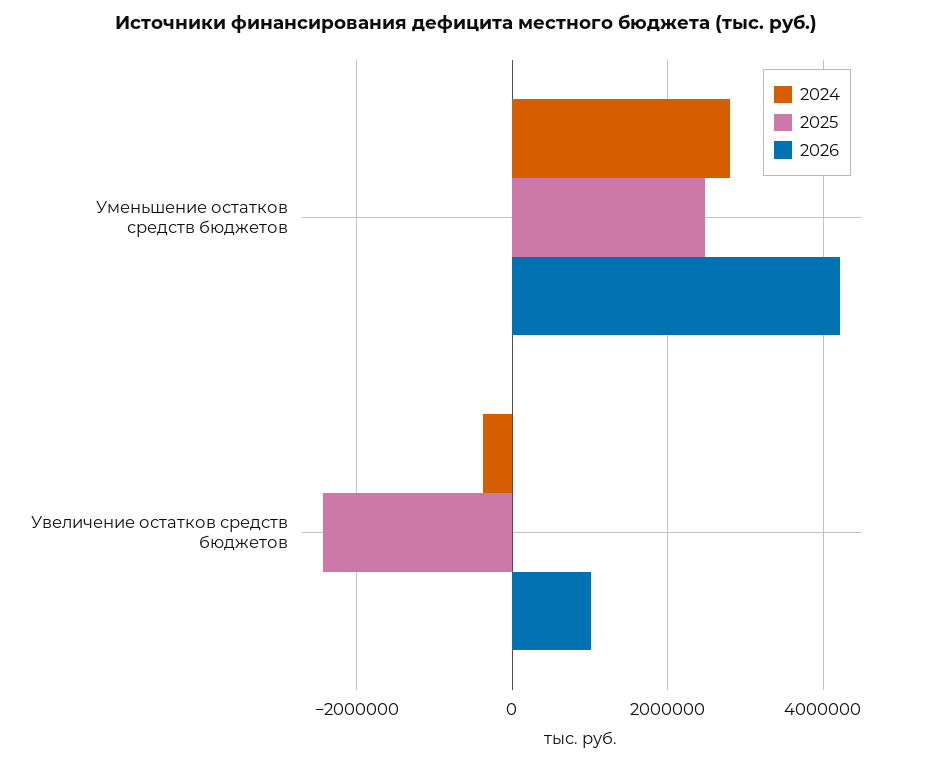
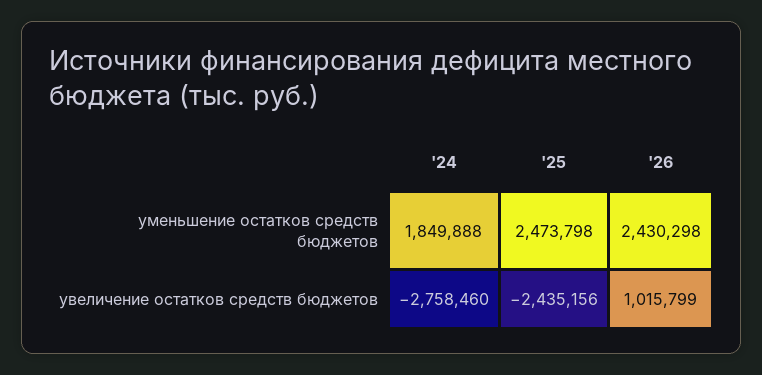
2024, Уменьшение остатков средств бюджетов: 2800000 -> 1849888
2026, Уменьшение остатков средств бюджетов: 4200000 -> 2430298
2024, Увеличение остатков средств бюджетов: -400000 -> -2758460

